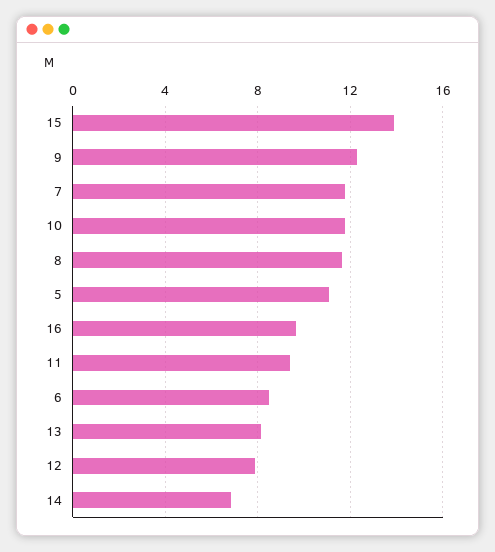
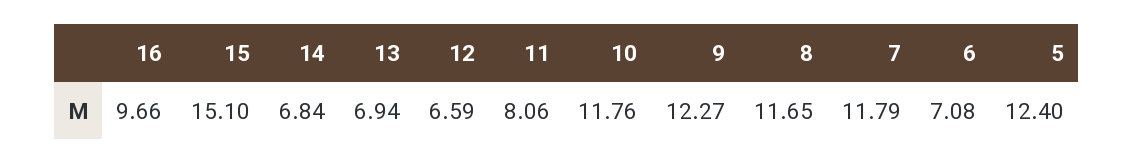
15: 14 -> 15.1
5: 11 -> 12.4
11: 9.5 -> 8.06
6: 8.5 -> 7.08
13: 8 -> 6.94
12: 8 -> 6.59

